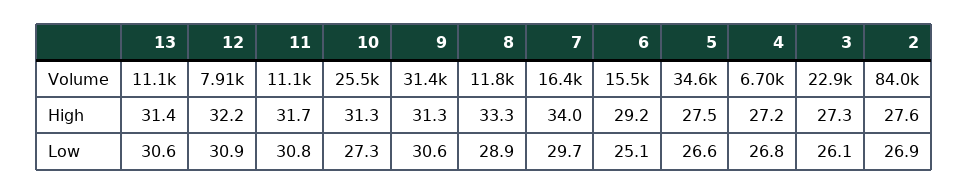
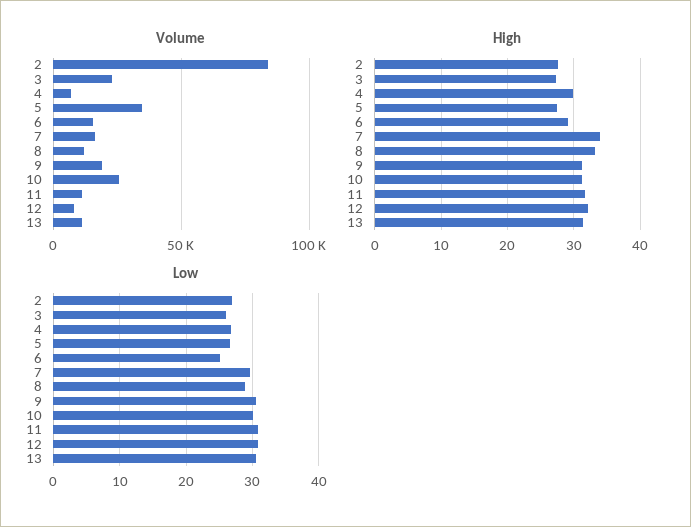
Volume, 9: 31400 -> 20000
High, 4: 27.2 -> 30
Low, 10: 27.3 -> 30

